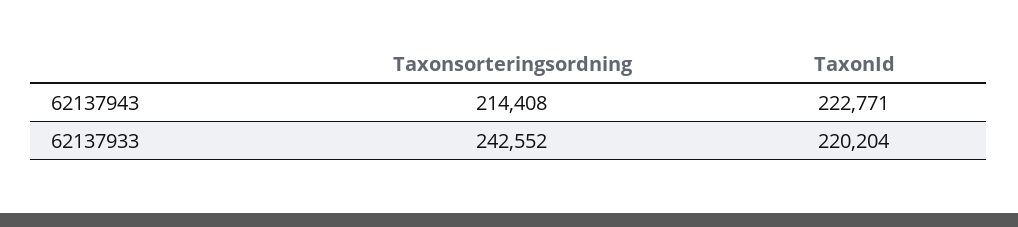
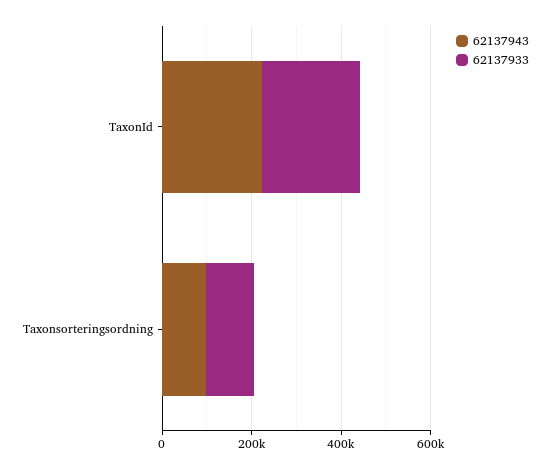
62137943, Taxonsorteringsordning: 214408 -> 100000
62137933, Taxonsorteringsordning: 242552 -> 100000

